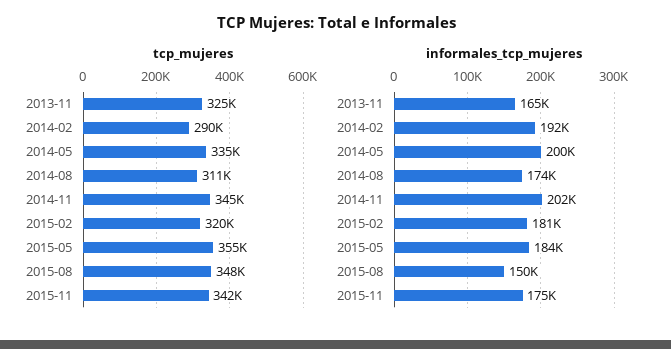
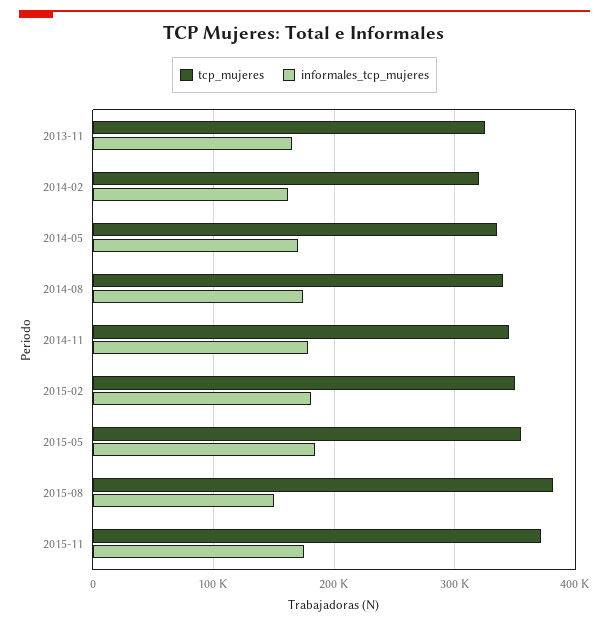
tcp_mujeres, 2014-02: 290000 -> 320000
tcp_mujeres, 2014-08: 311000 -> 340000
tcp_mujeres, 2015-02: 320000 -> 350000
tcp_mujeres, 2015-08: 348000 -> 380000
tcp_mujeres, 2015-11: 342000 -> 370000
informales_tcp_mujeres, 2014-02: 192000 -> 160000
informales_tcp_mujeres, 2014-05: 200000 -> 170000
informales_tcp_mujeres, 2014-11: 202000 -> 180000

